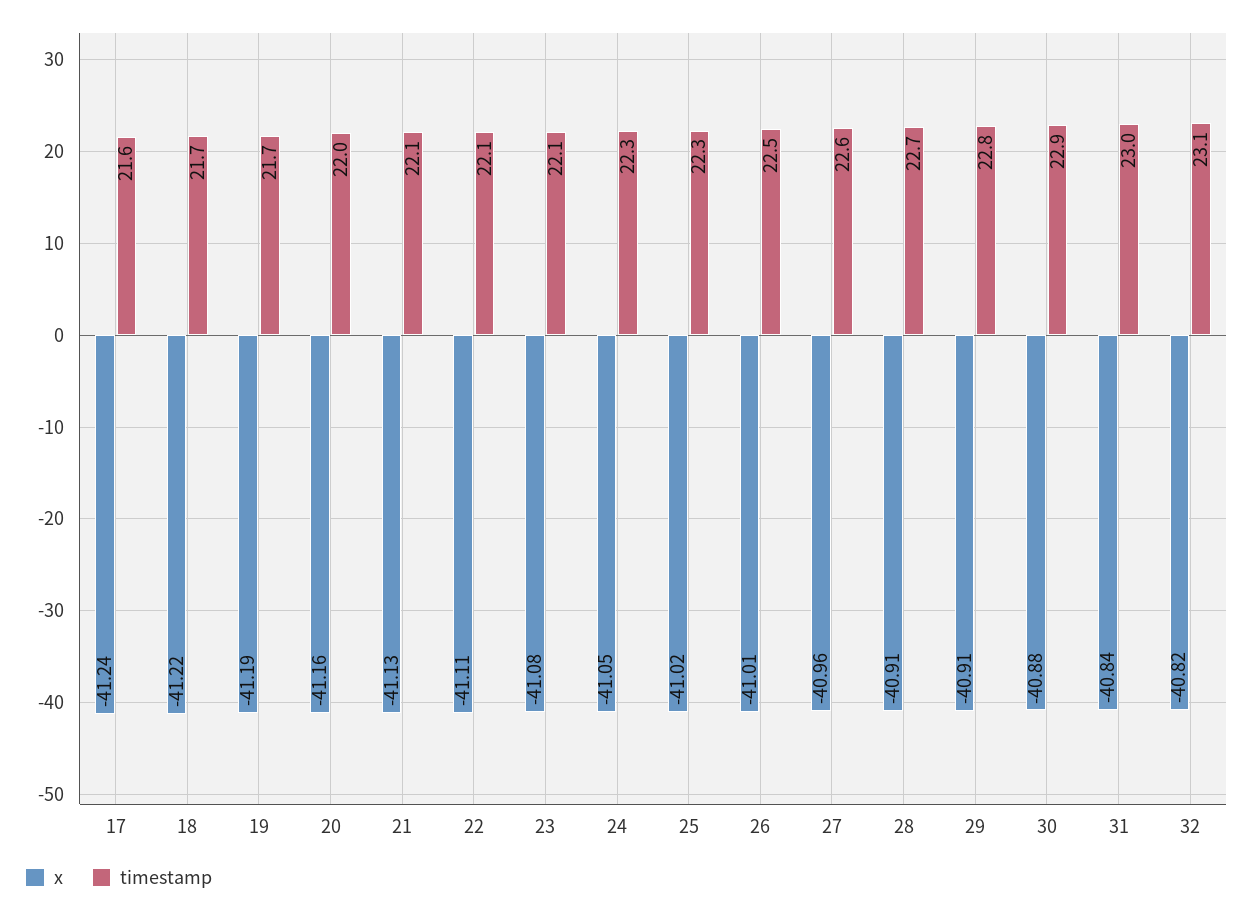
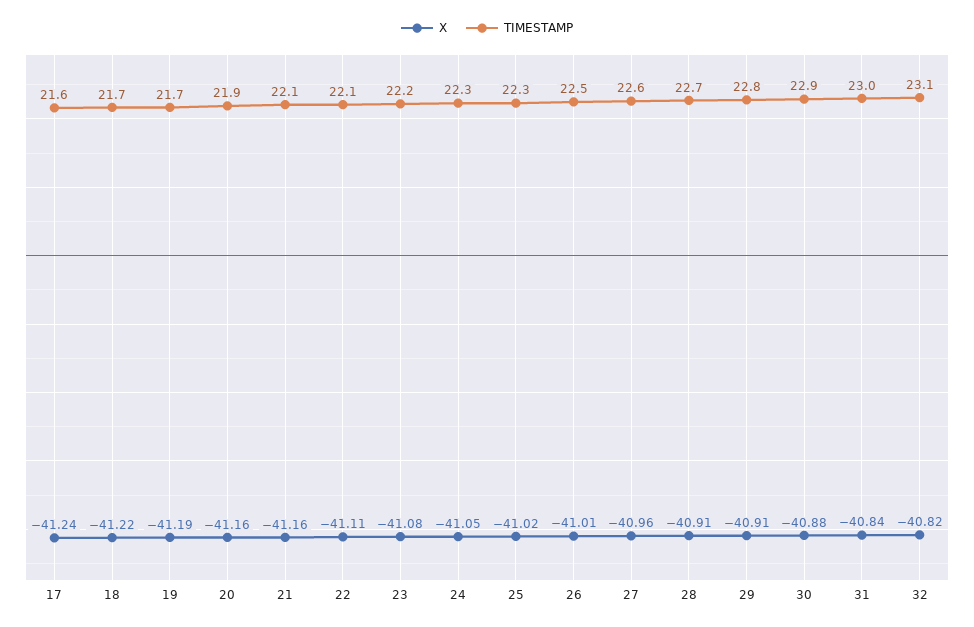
timestamp, 20: 22 -> 21.9
x, 21: -41.13 -> -41.16
timestamp, 23: 22.1 -> 22.2

